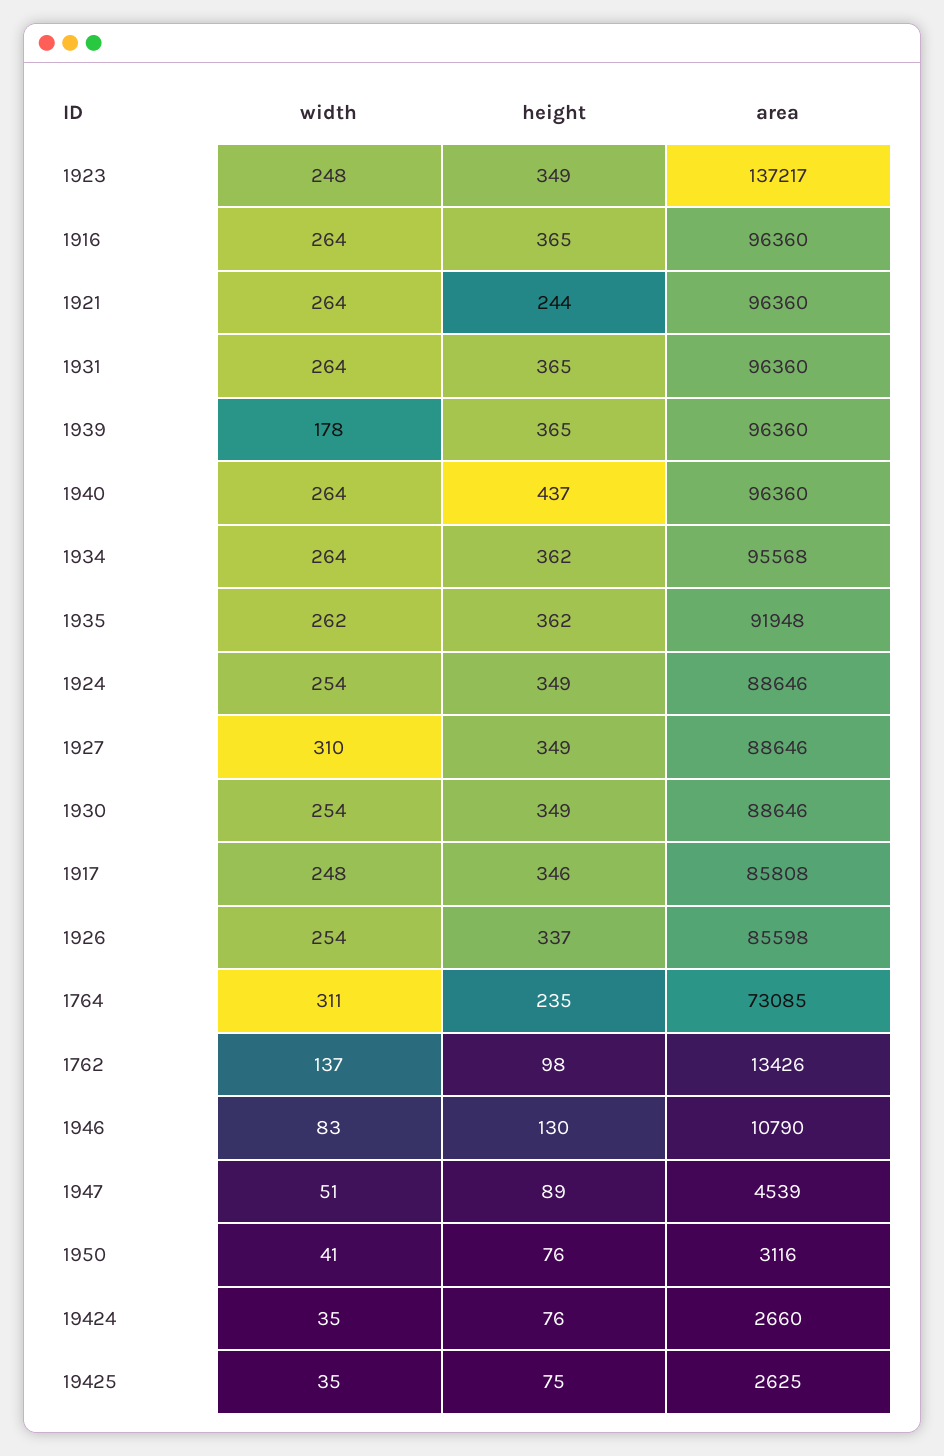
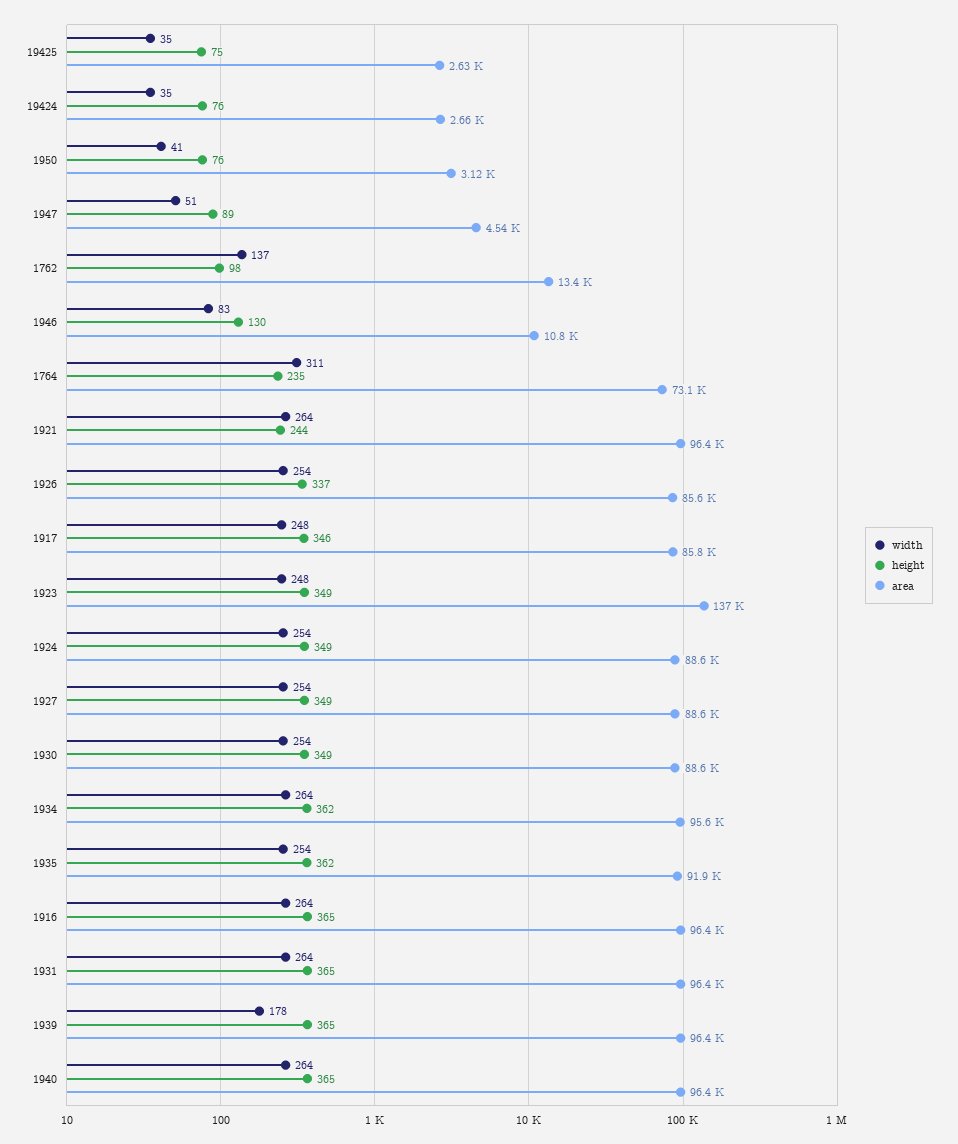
height, 1940: 437 -> 365
width, 1935: 262 -> 254
width, 1927: 310 -> 254

